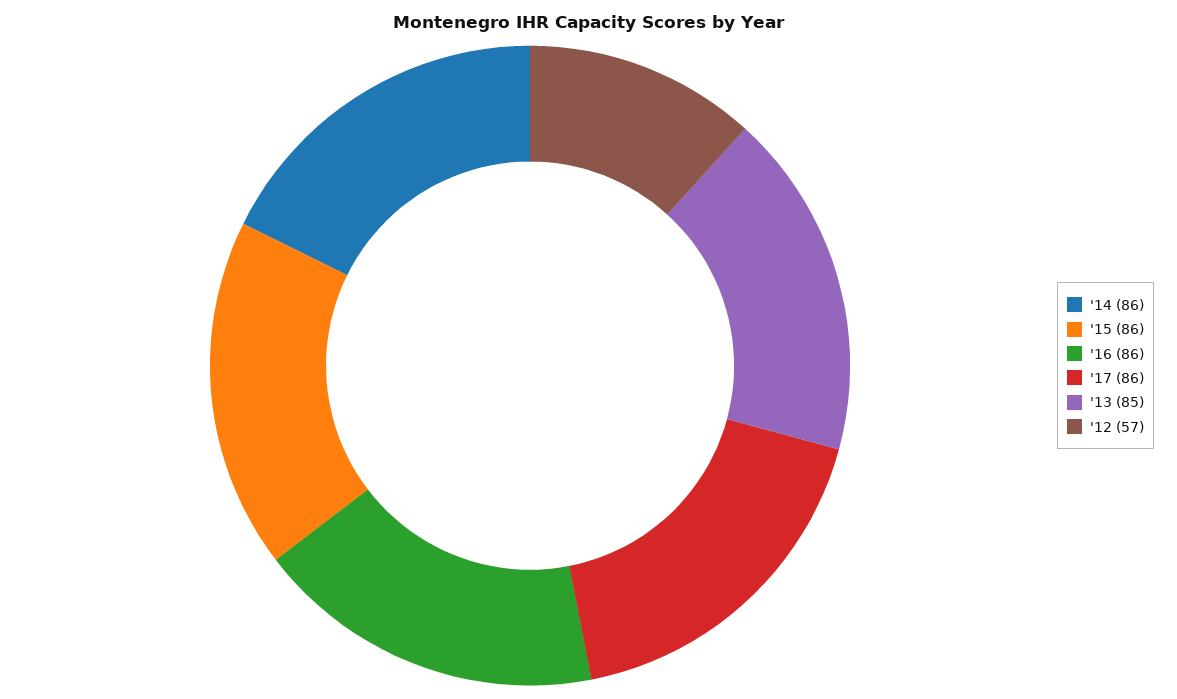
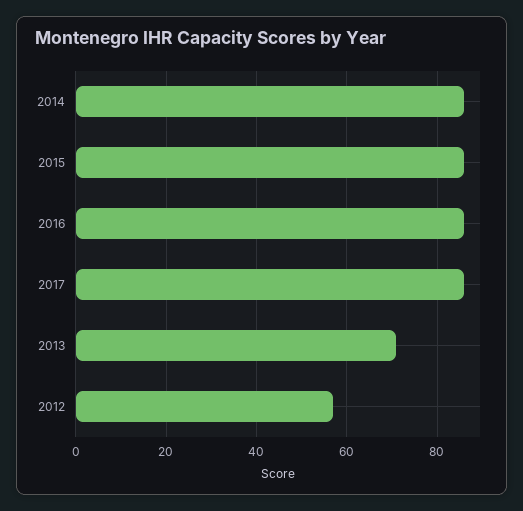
'13: 85 -> 70

